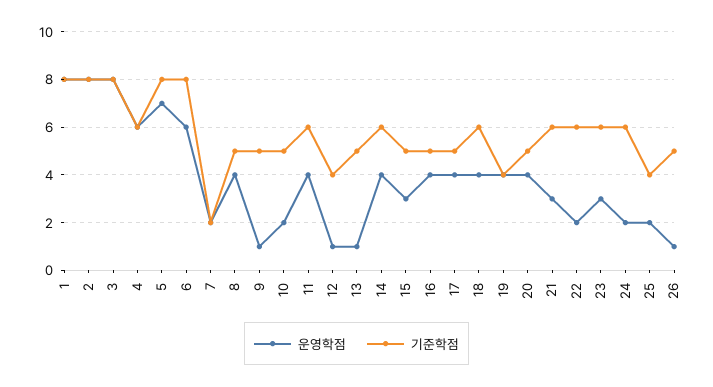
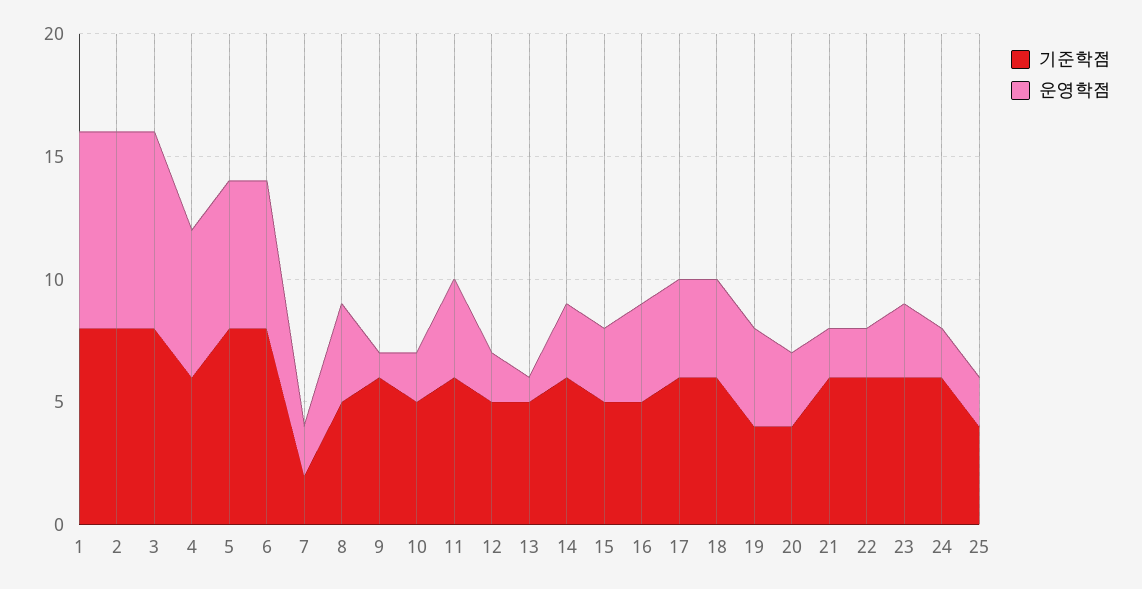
운영학점, 5: 7 -> 6
기준학점, 9: 5 -> 6
운영학점, 12: 1 -> 2
기준학점, 12: 4 -> 5
운영학점, 14: 4 -> 3
기준학점, 17: 5 -> 6
운영학점, 20: 4 -> 3
기준학점, 20: 5 -> 4
운영학점, 21: 3 -> 2
운영학점, 26: 1 -> none
기준학점, 26: 5 -> none

